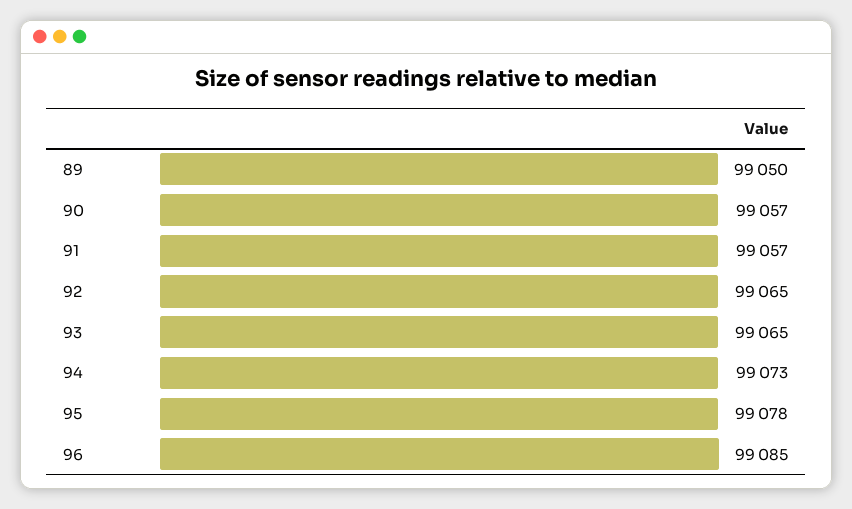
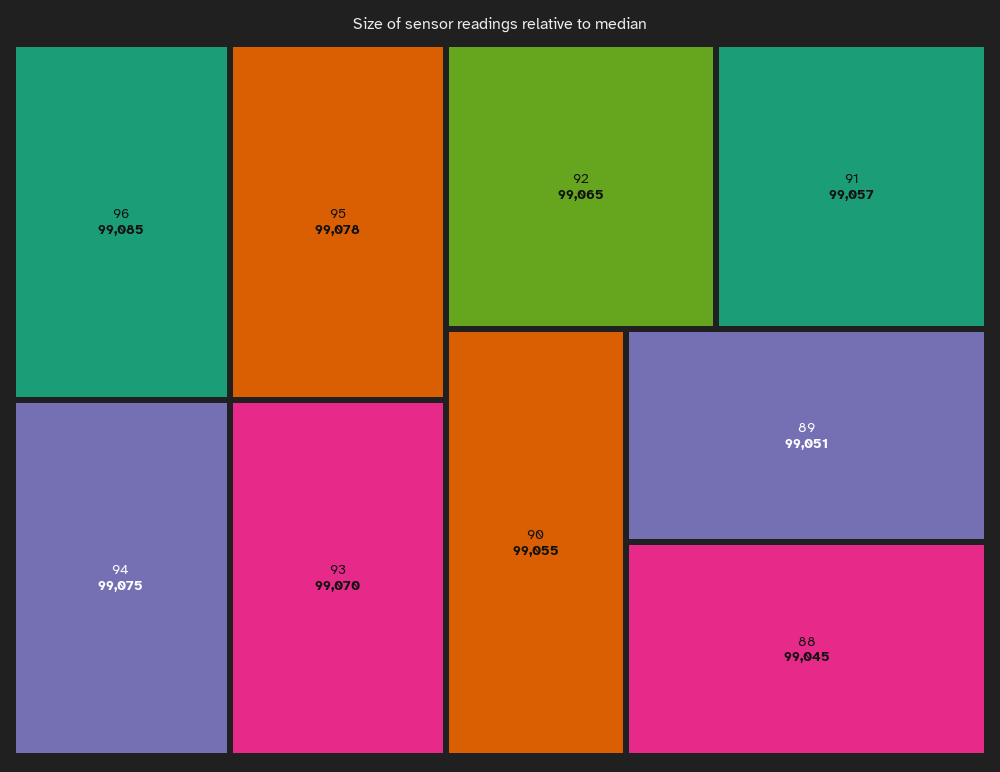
89: 99050 -> 99051
90: 99057 -> 99055
93: 99065 -> 99070
94: 99073 -> 99075
88: none -> 99045

